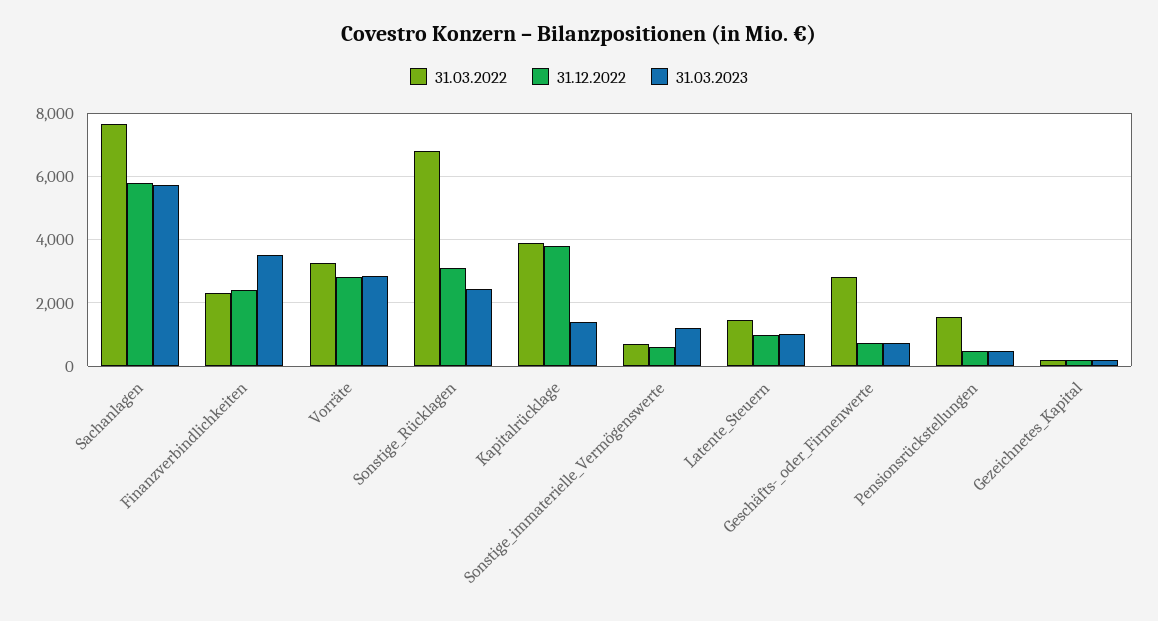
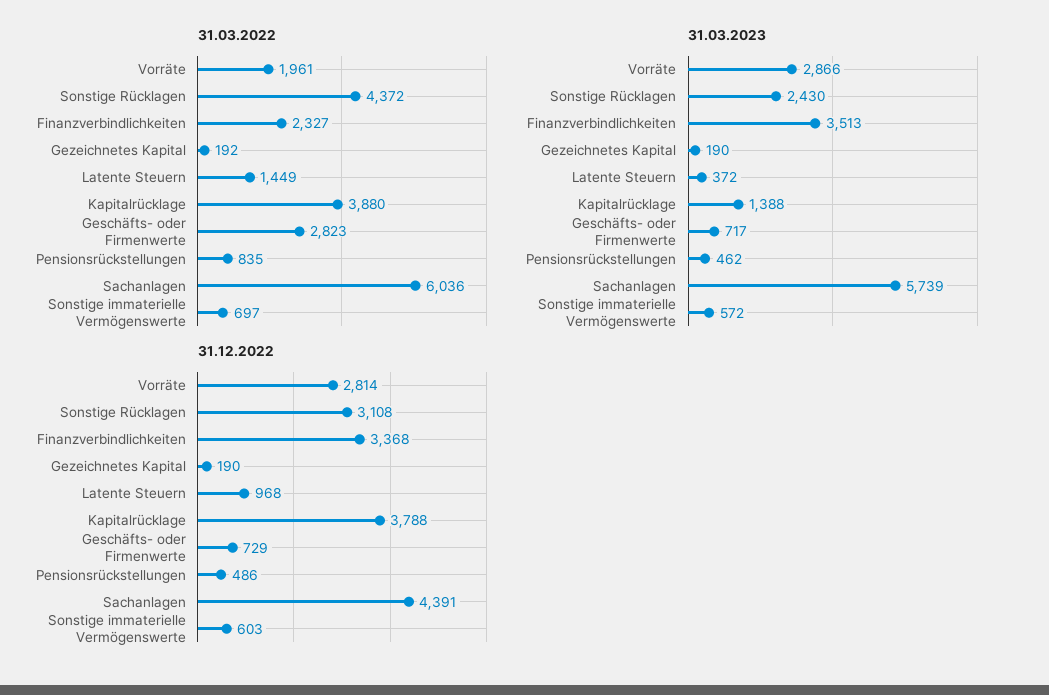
31.03.2022, Sachanlagen: 7600 -> 6036
31.12.2022, Sachanlagen: 5800 -> 4391
31.12.2022, Finanzverbindlichkeiten: 2400 -> 3368
31.03.2022, Vorräte: 3200 -> 1961
31.03.2022, Sonstige_Rücklagen: 6800 -> 4372
31.03.2023, Sonstige_immaterielle_Vermögenswerte: 1200 -> 572
31.03.2023, Latente_Steuern: 1000 -> 372
31.03.2022, Pensionsrückstellungen: 1600 -> 835

